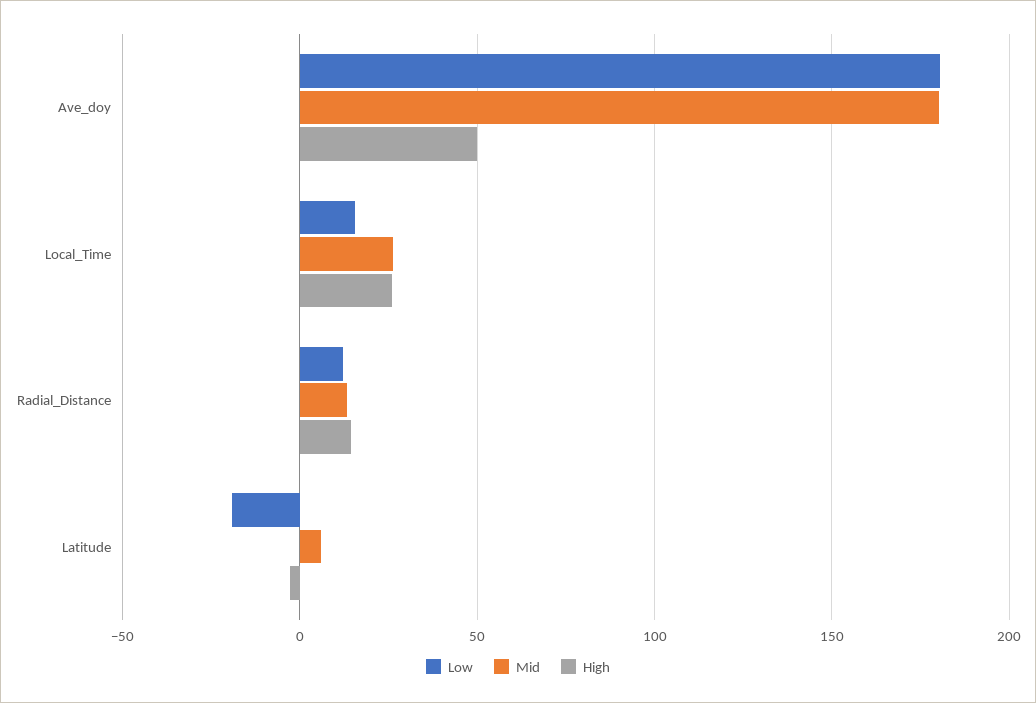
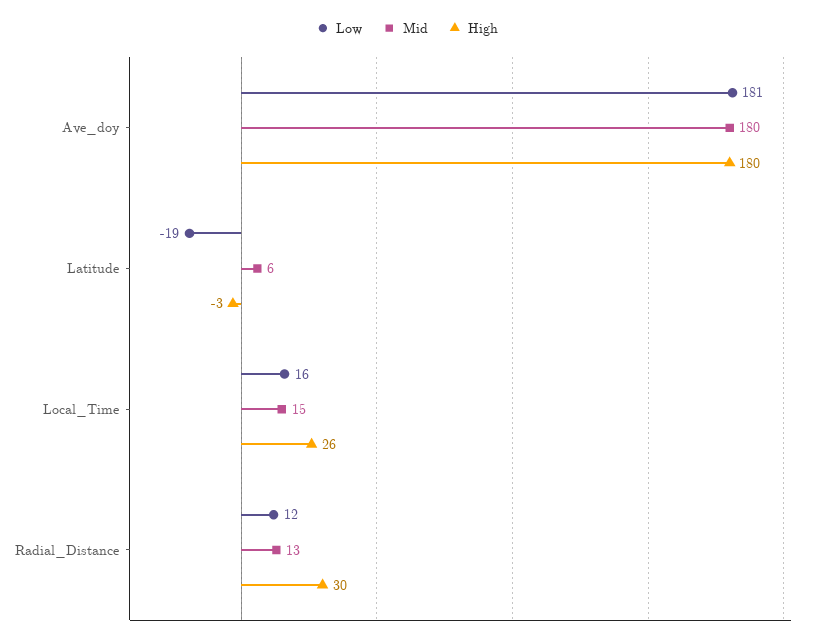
High, Ave_doy: 50 -> 180
Mid, Local_Time: 25 -> 15
High, Radial_Distance: 15 -> 30

